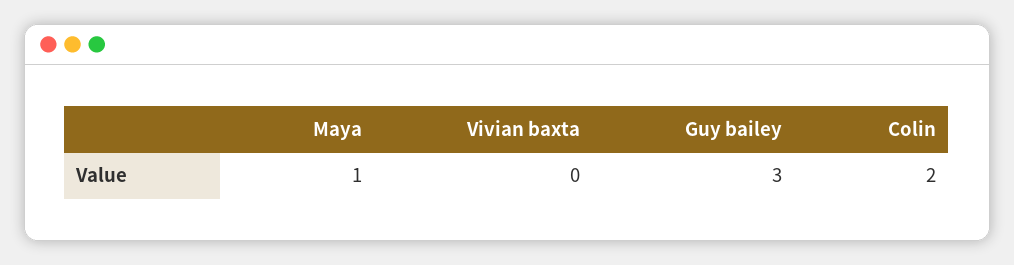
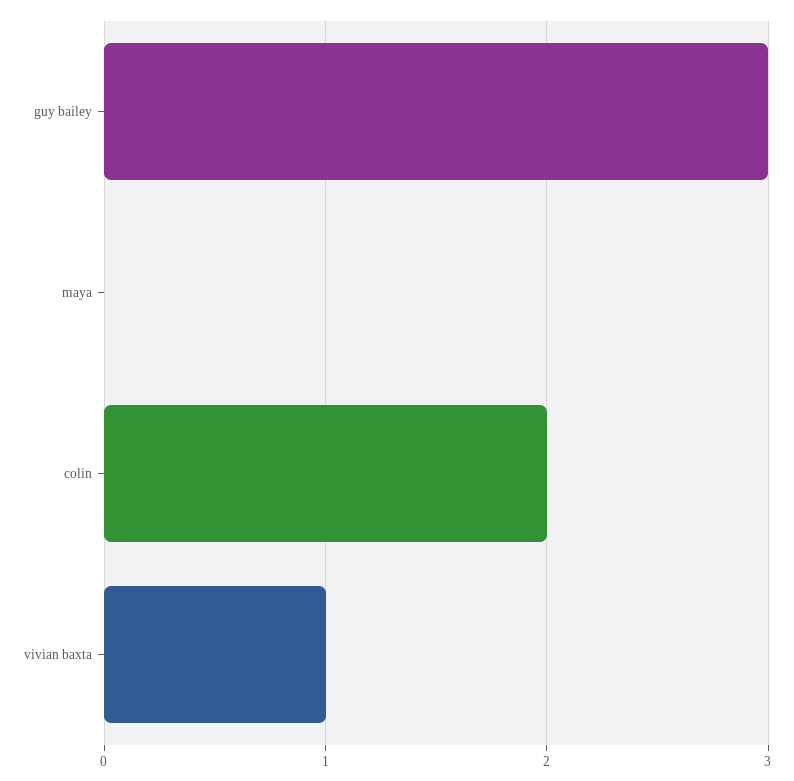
Maya: 1 -> 0
Vivian baxta: 0 -> 1

